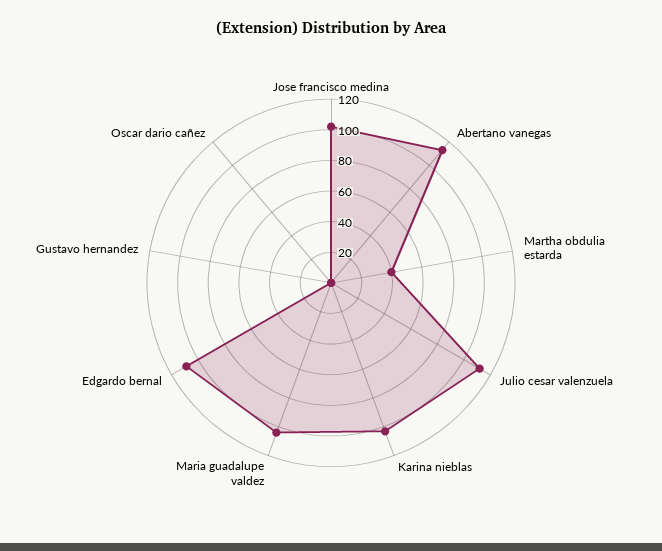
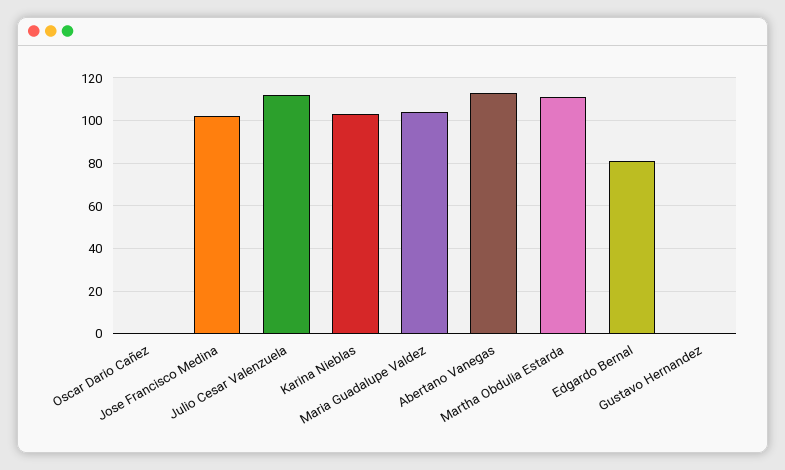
Martha obdulia estarda: 40 -> 110
Edgardo bernal: 110 -> 80

